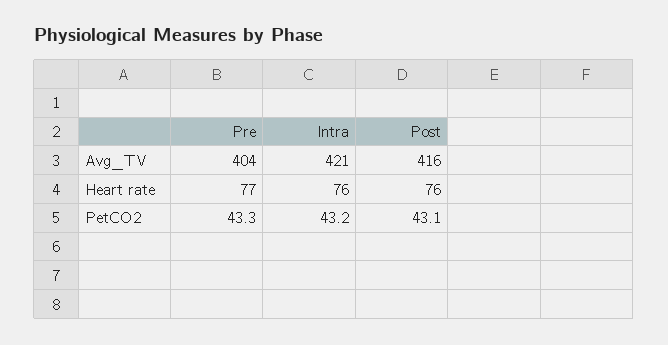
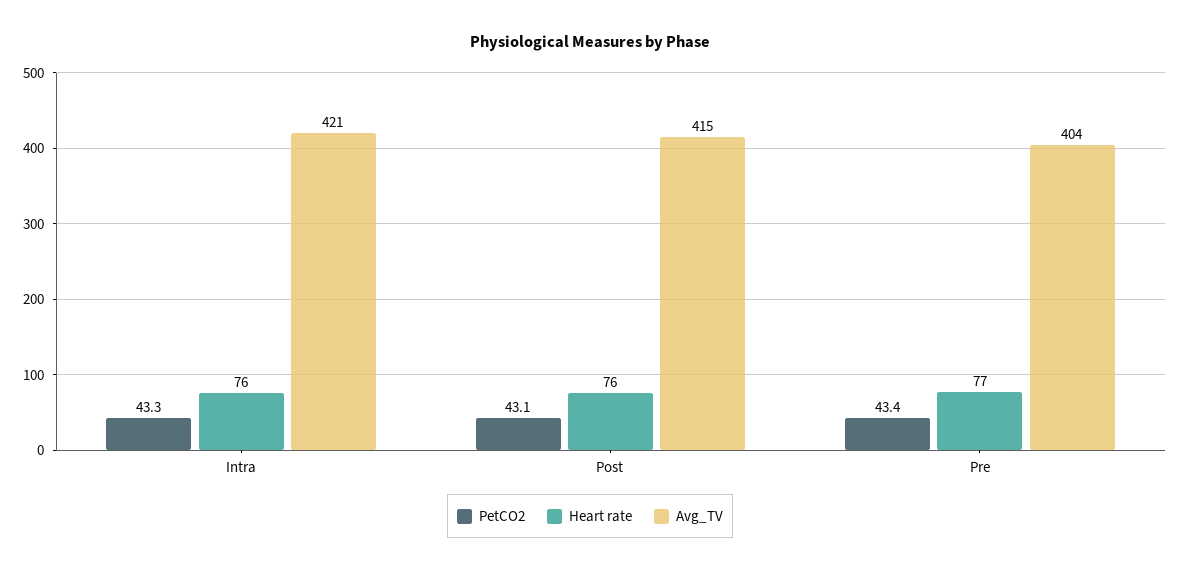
Avg_TV, Post: 416 -> 415
PetCO2, Pre: 43.3 -> 43.4
PetCO2, Intra: 43.2 -> 43.3

